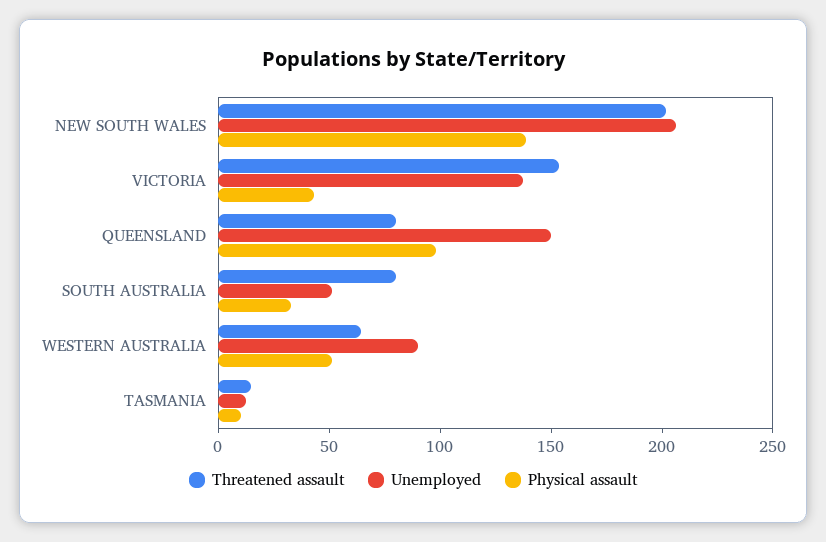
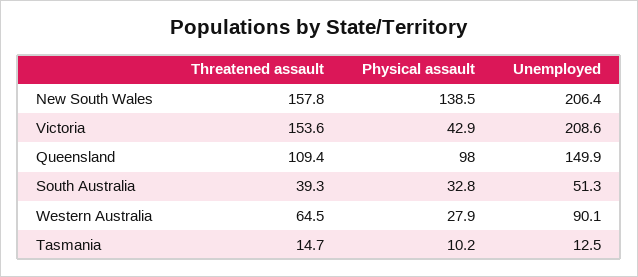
Threatened assault, NEW SOUTH WALES: 200 -> 157.8
Unemployed, VICTORIA: 140 -> 208.6
Threatened assault, QUEENSLAND: 80 -> 109.4
Threatened assault, SOUTH AUSTRALIA: 80 -> 39.3
Physical assault, WESTERN AUSTRALIA: 50 -> 27.9

